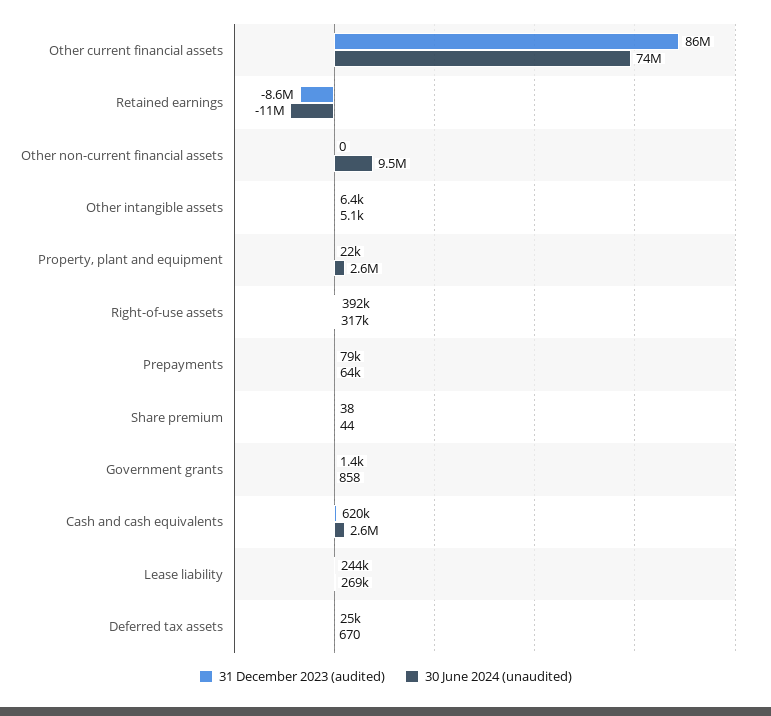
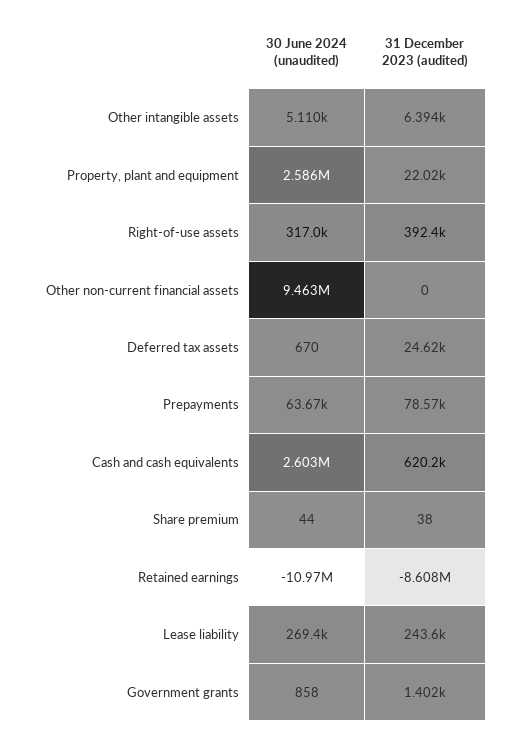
31 December 2023 (audited), Other current financial assets: 86000000 -> none
30 June 2024 (unaudited), Other current financial assets: 74000000 -> none

